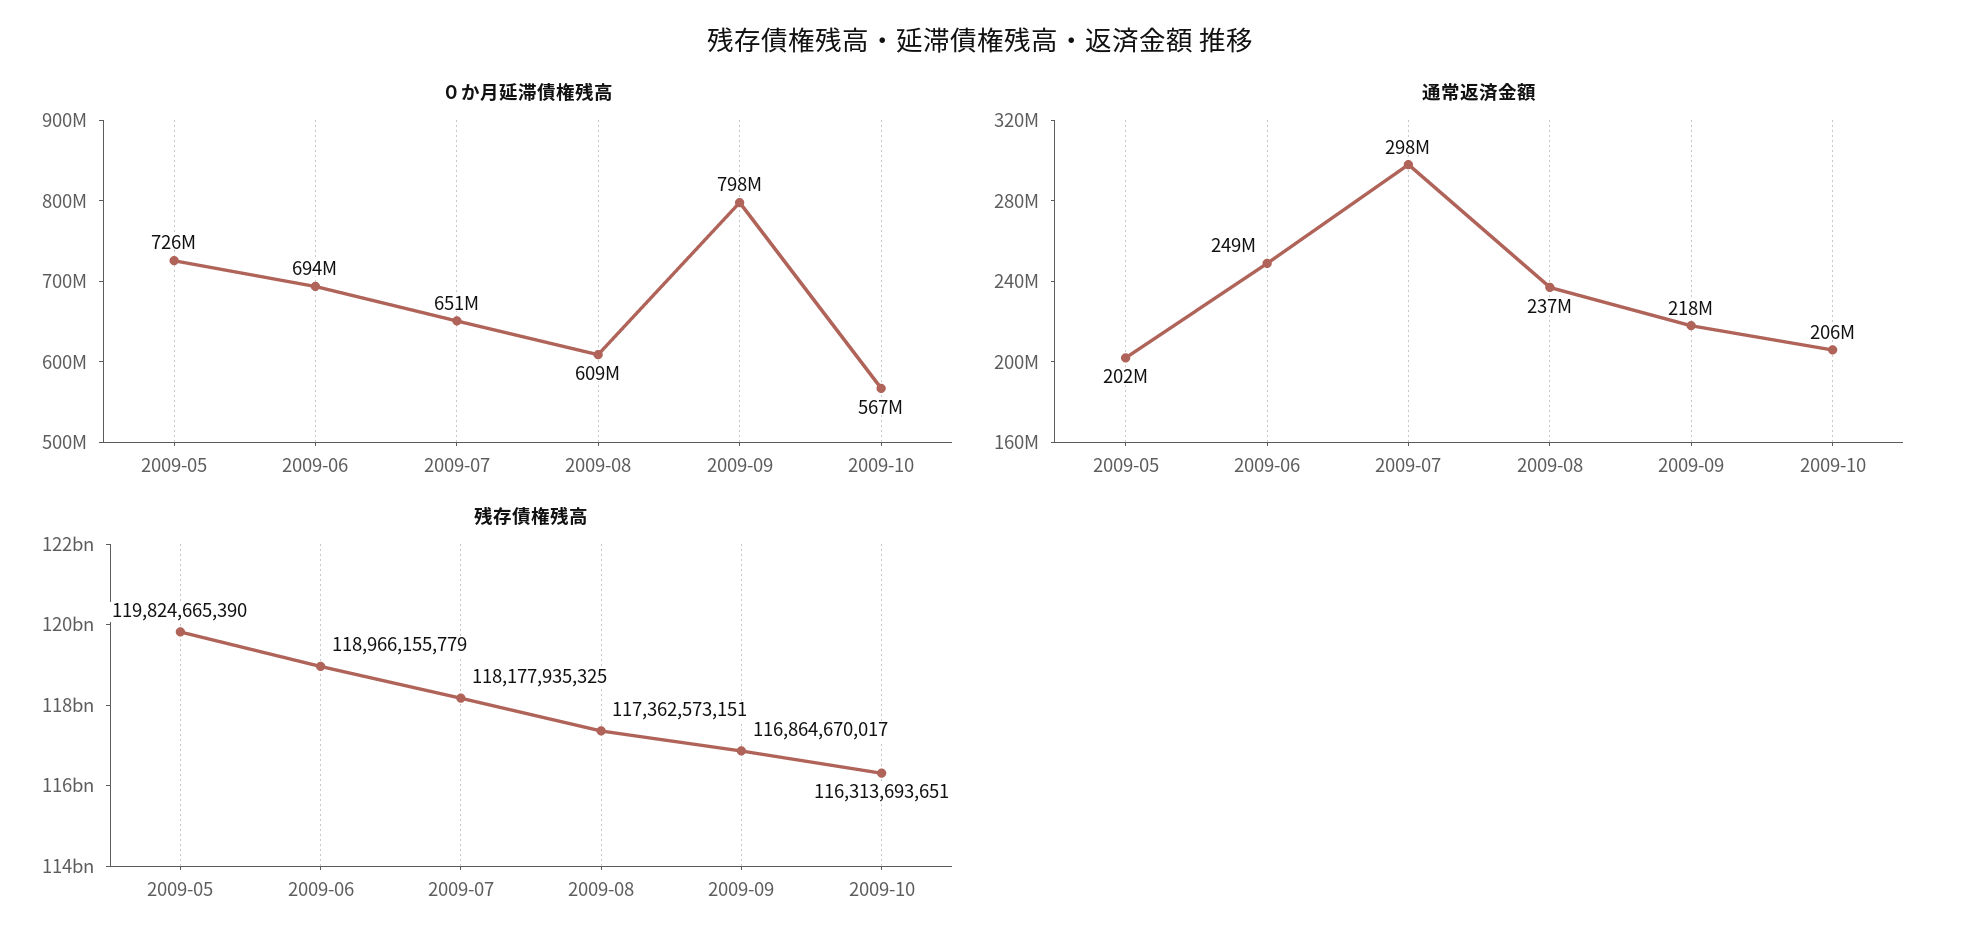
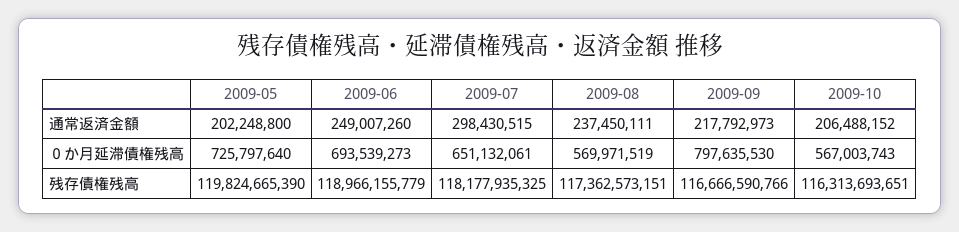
０か月延滞債権残高, 2009-08: 609000000 -> 569971519
残存債権残高, 2009-09: 116864670017 -> 116666590766

